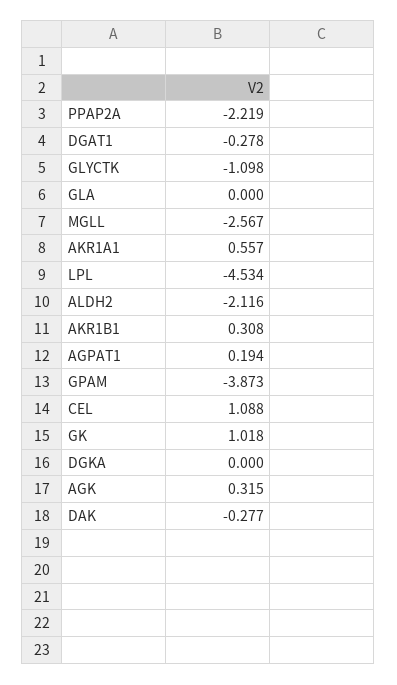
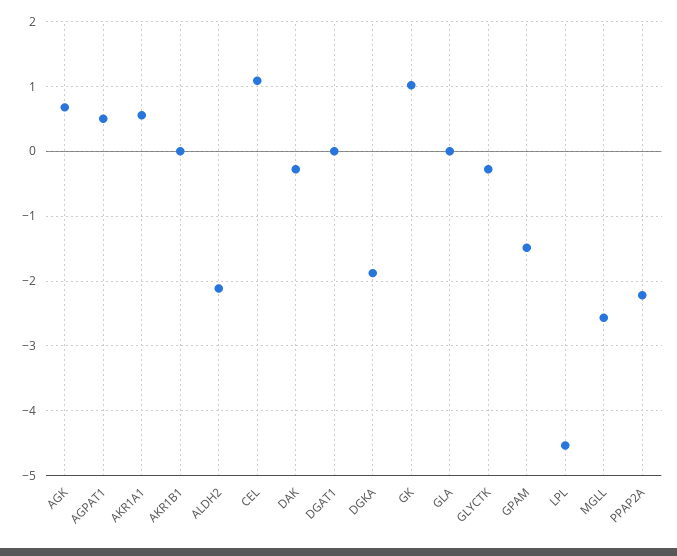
DGAT1: -0.278 -> 0
GLYCTK: -1.098 -> -0.3
AKR1B1: 0.308 -> 0
AGPAT1: 0.194 -> 0.5
GPAM: -3.873 -> -1.5
DGKA: 0 -> -1.9
AGK: 0.315 -> 0.7

